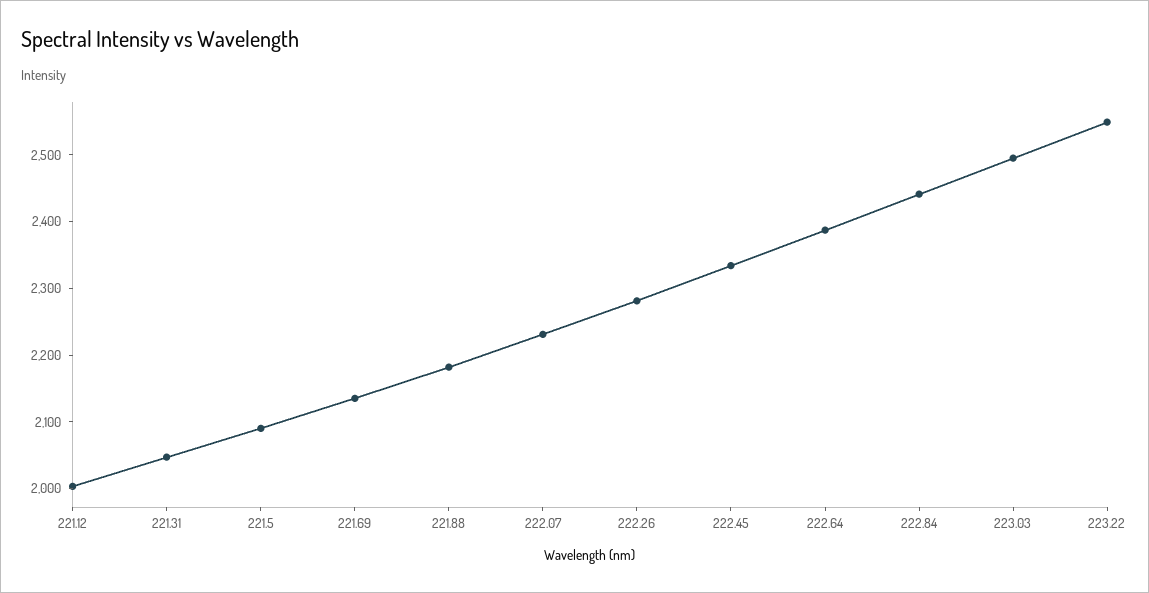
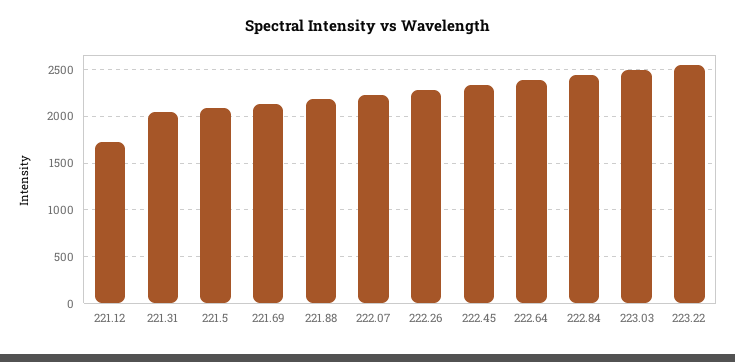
221.12: 2000 -> 1700

